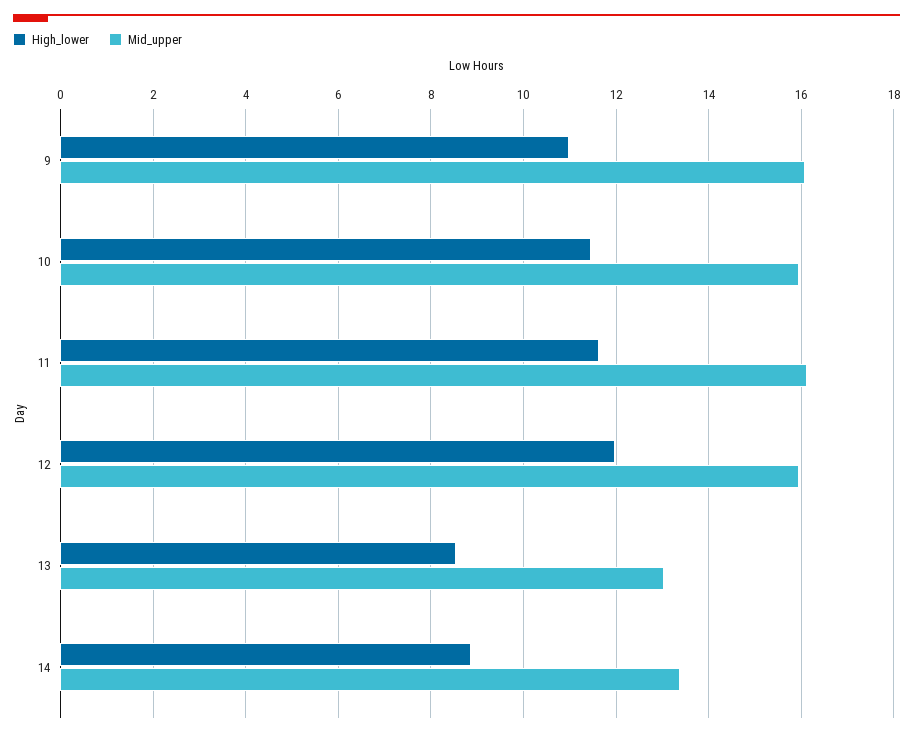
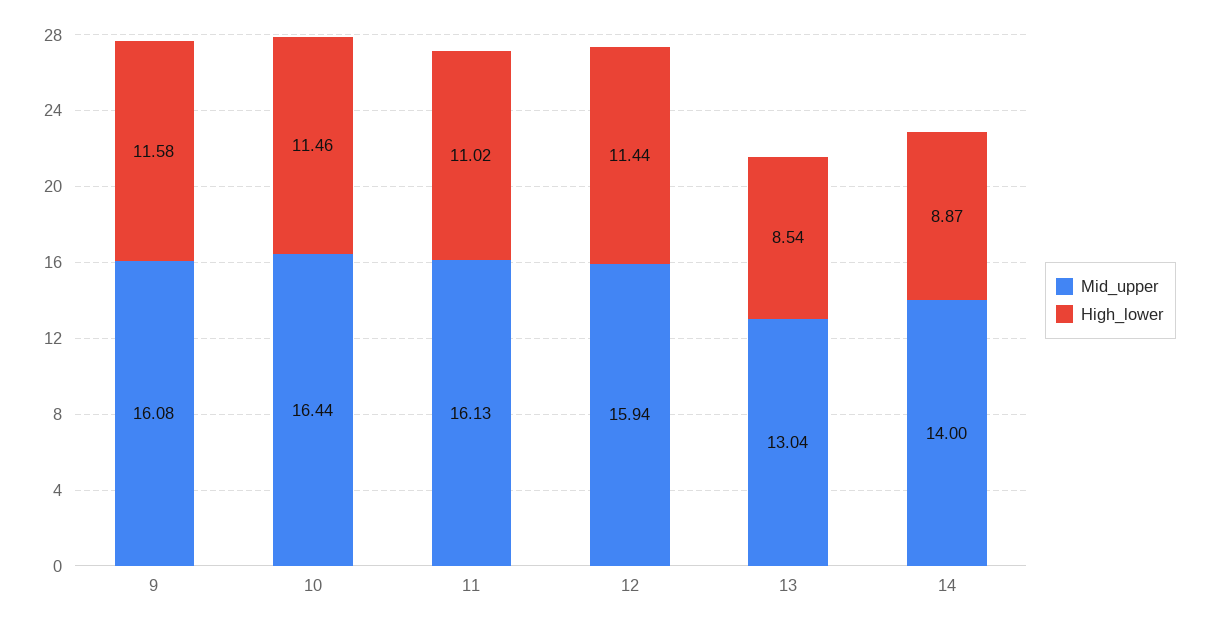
High_lower, 9: 11 -> 11.58
Mid_upper, 10: 16 -> 16.44
High_lower, 11: 11.6 -> 11.02
High_lower, 12: 12 -> 11.44
Mid_upper, 14: 13.4 -> 14

